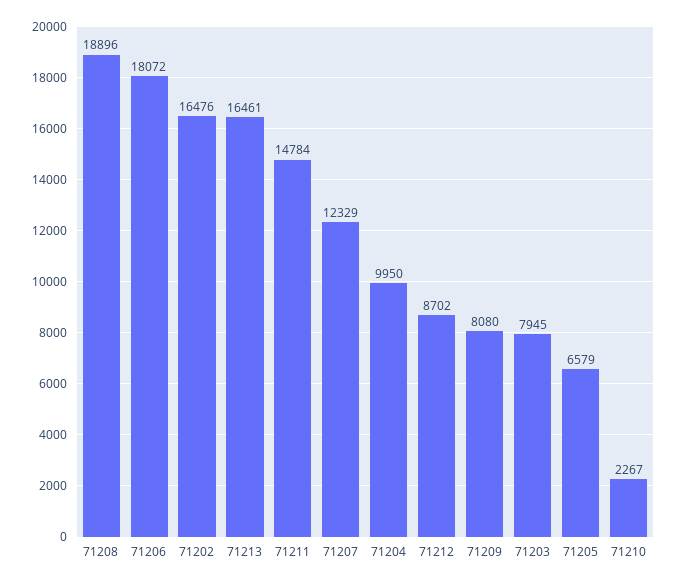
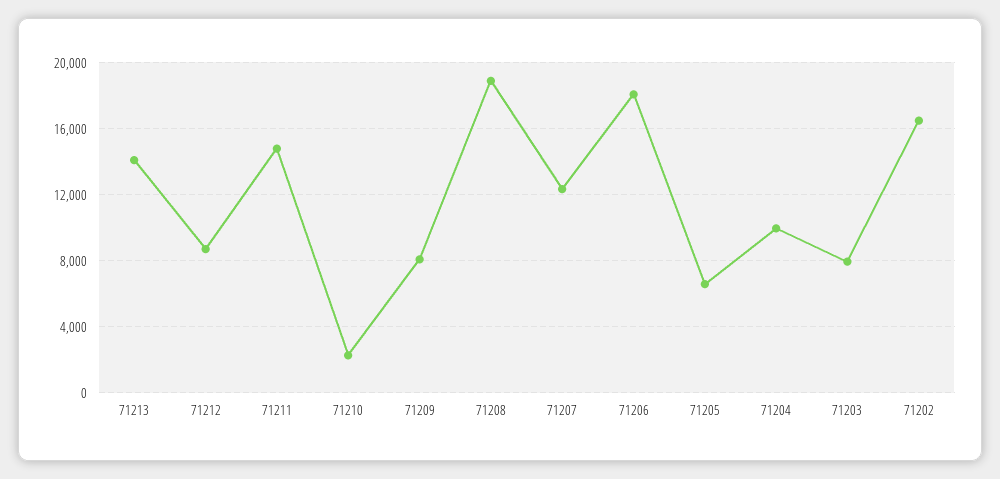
71213: 16461 -> 14000

